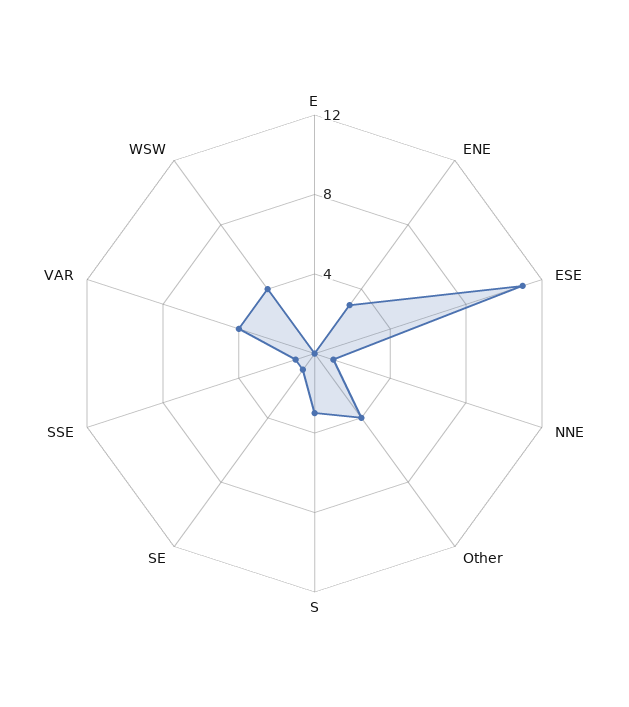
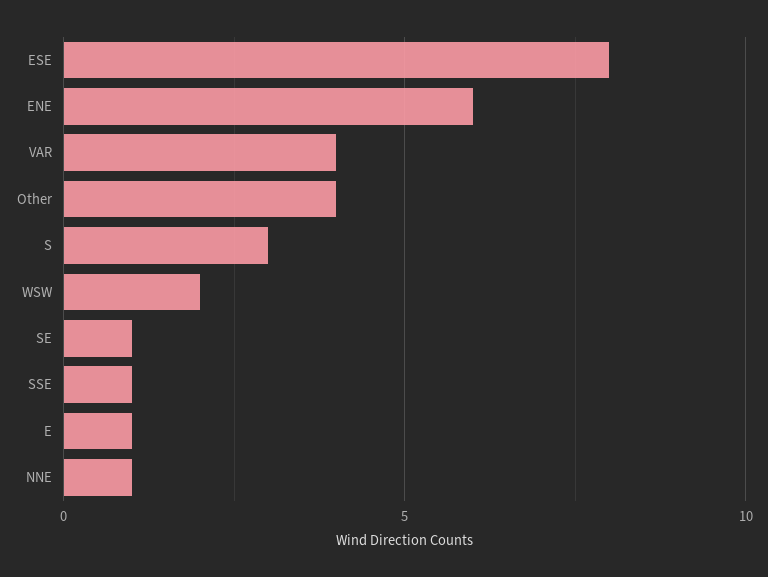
E: 0 -> 1
ENE: 3 -> 6
ESE: 11 -> 8
WSW: 4 -> 2

